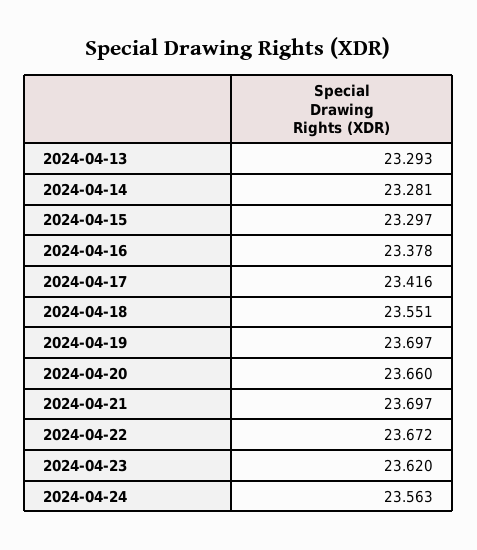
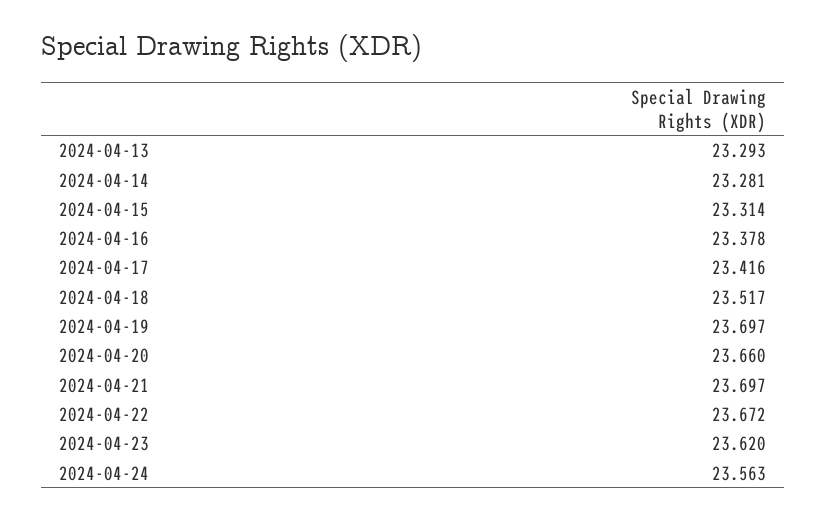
2024-04-15: 23.297 -> 23.314
2024-04-18: 23.551 -> 23.517

